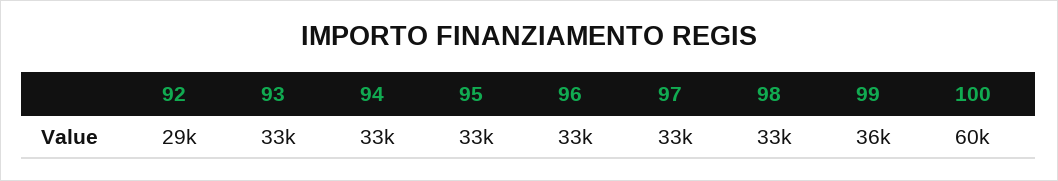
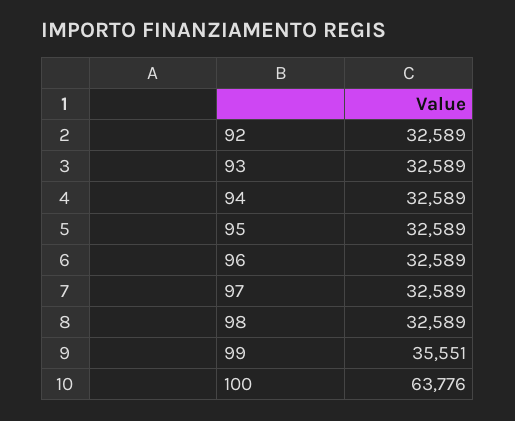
92: 29000 -> 32589
100: 60000 -> 63776

